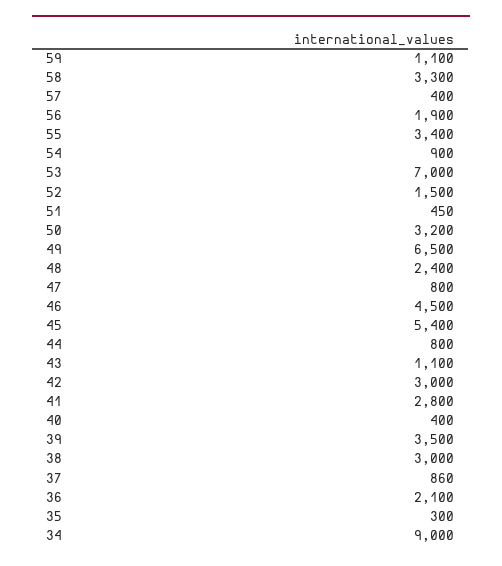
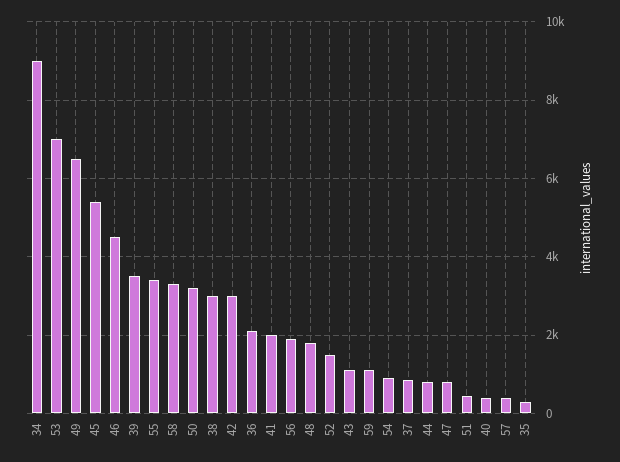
48: 2400 -> 1800
41: 2800 -> 2000

